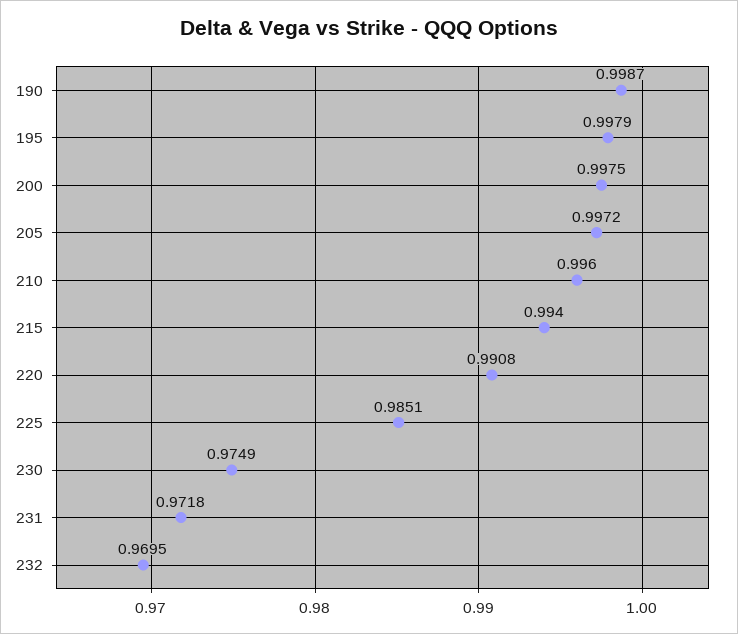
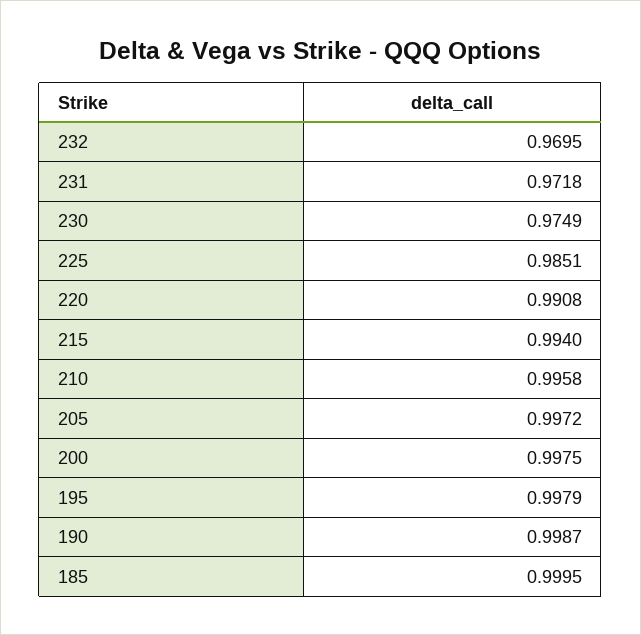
210: 0.996 -> 0.9958
185: none -> 0.9995

